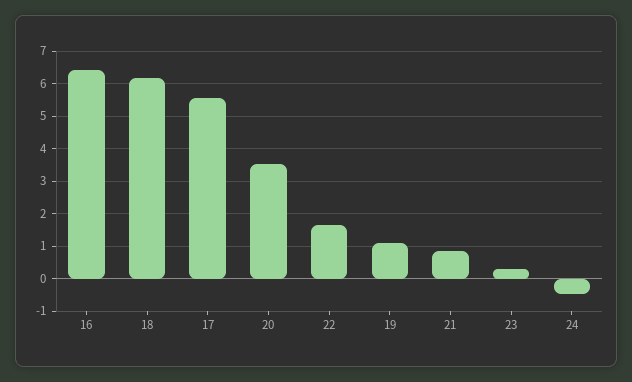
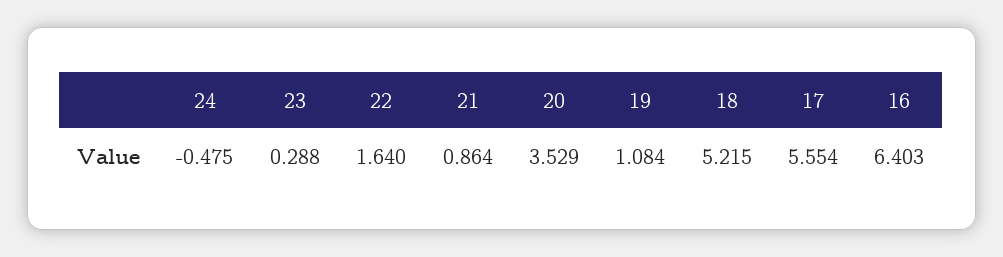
18: 6.2 -> 5.215

